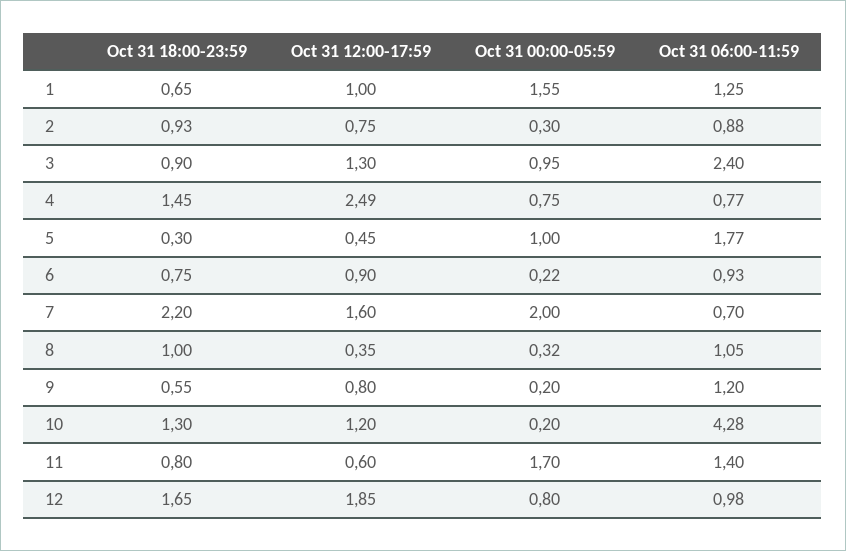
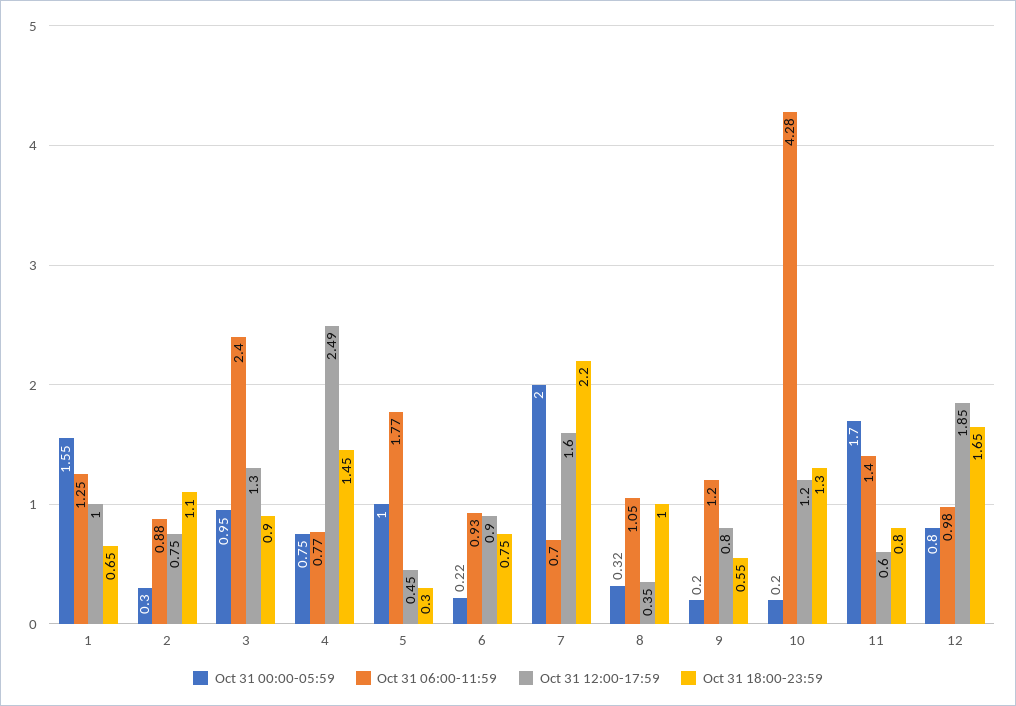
Oct 31 18:00-23:59, 2: 0.93 -> 1.1

